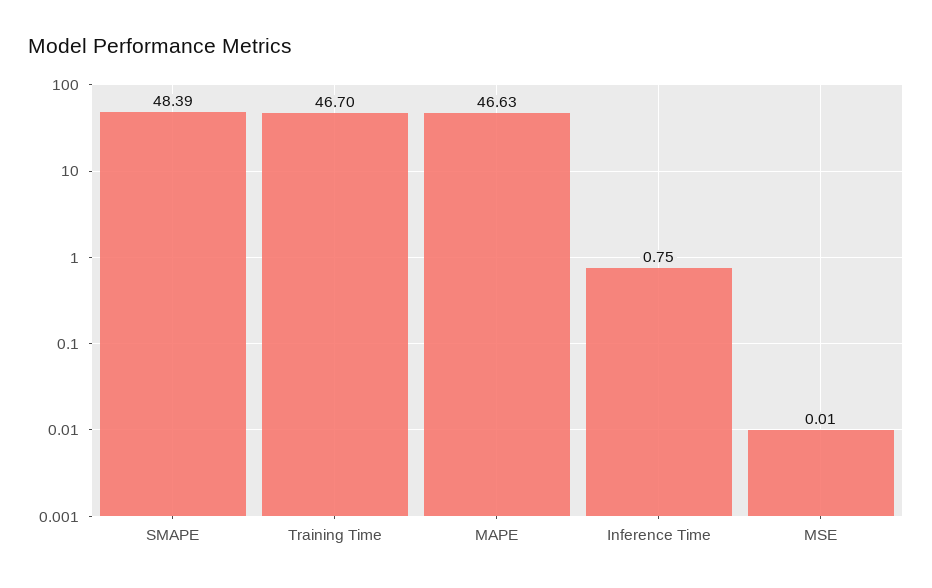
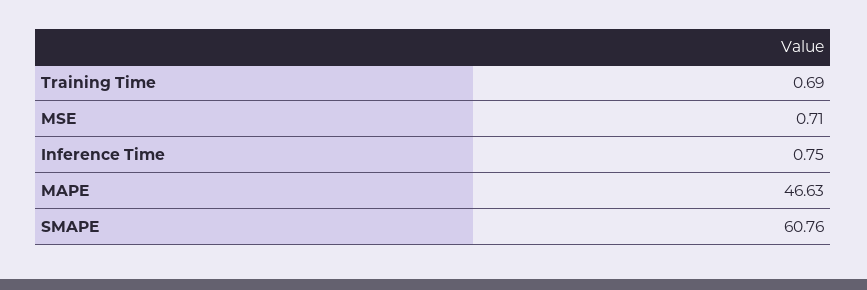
SMAPE: 48.39 -> 60.76
Training Time: 46.7 -> 0.69
MSE: 0.01 -> 0.71

